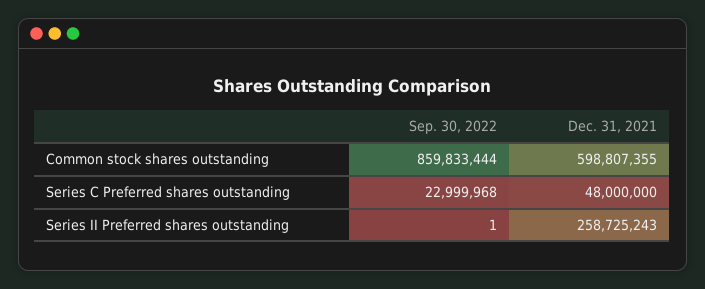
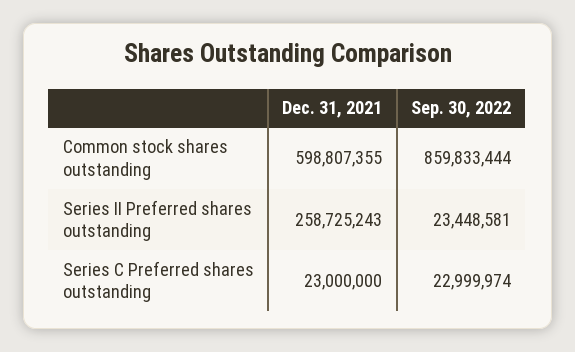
Sep. 30, 2022, Series C Preferred shares outstanding: 22999968 -> 22999974
Dec. 31, 2021, Series C Preferred shares outstanding: 48000000 -> 23000000
Sep. 30, 2022, Series II Preferred shares outstanding: 1 -> 23448581

